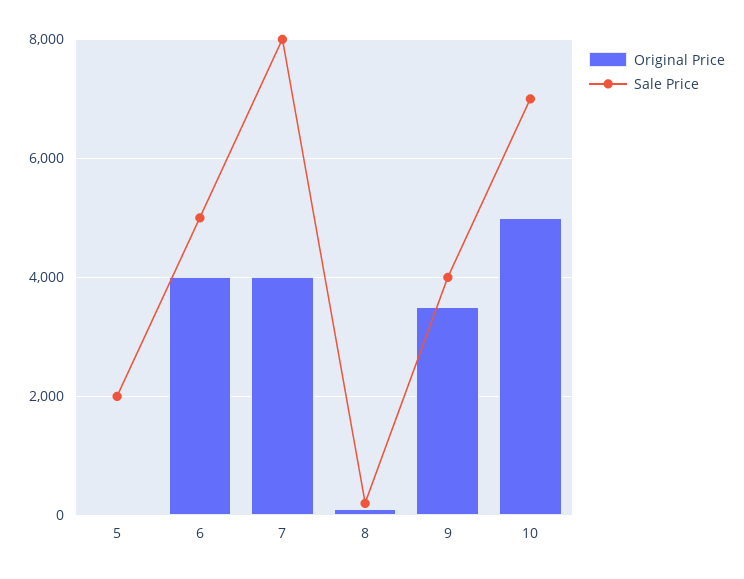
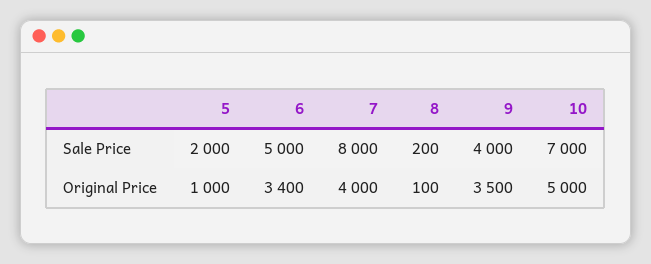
Original Price, 5: 0 -> 1000
Original Price, 6: 4000 -> 3400

